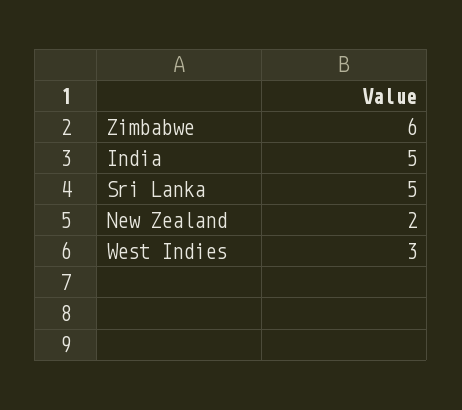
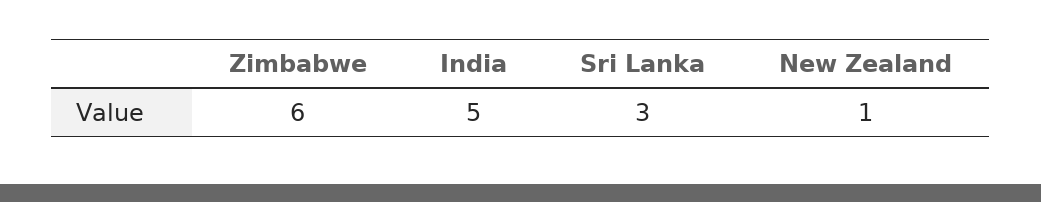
Sri Lanka: 5 -> 3
New Zealand: 2 -> 1
West Indies: 3 -> none

